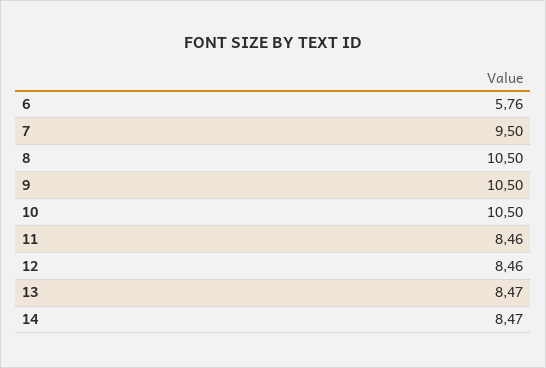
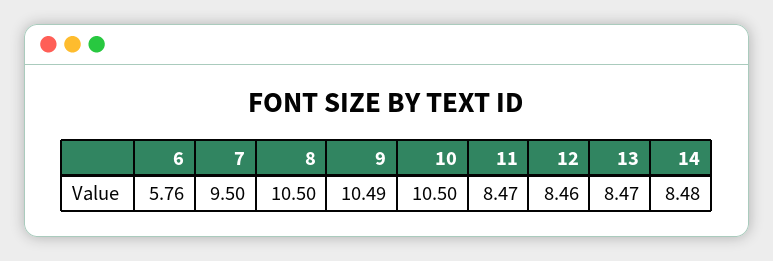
9: 10.5 -> 10.49
11: 8.46 -> 8.47
14: 8.47 -> 8.48

